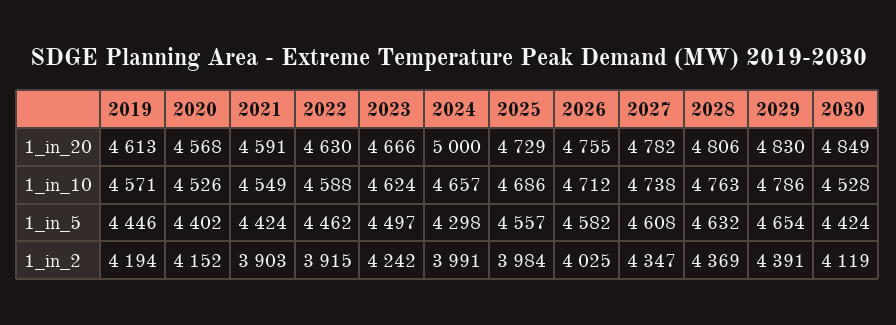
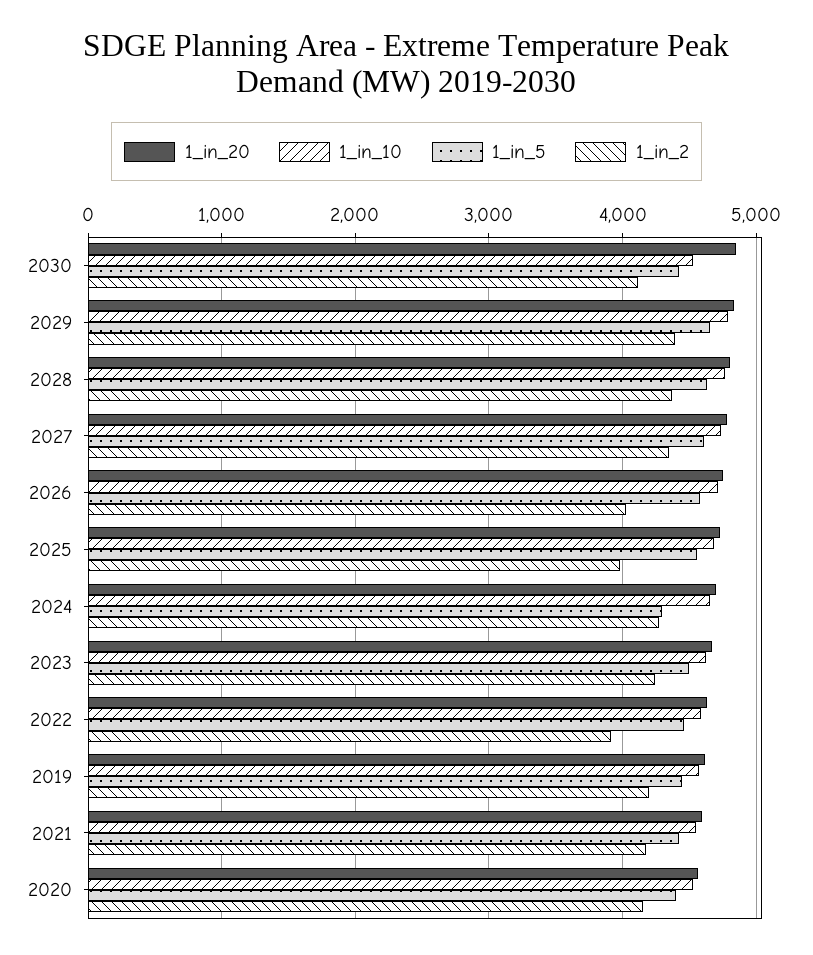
1_in_20, 2024: 5000 -> 4700
1_in_2, 2021: 3903 -> 4200
1_in_2, 2024: 3991 -> 4300

